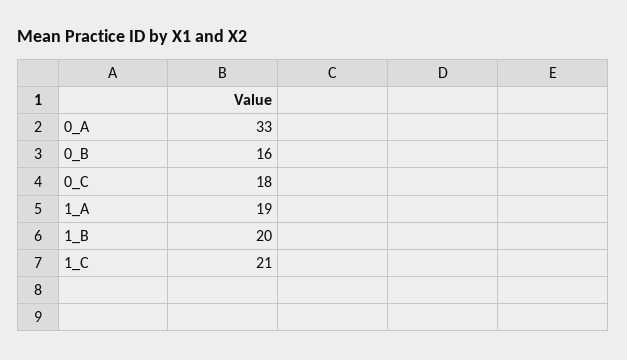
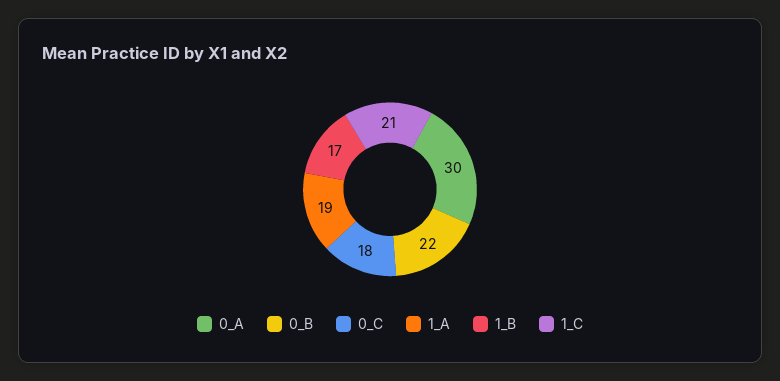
0_A: 33 -> 30
0_B: 16 -> 22
1_B: 20 -> 17

